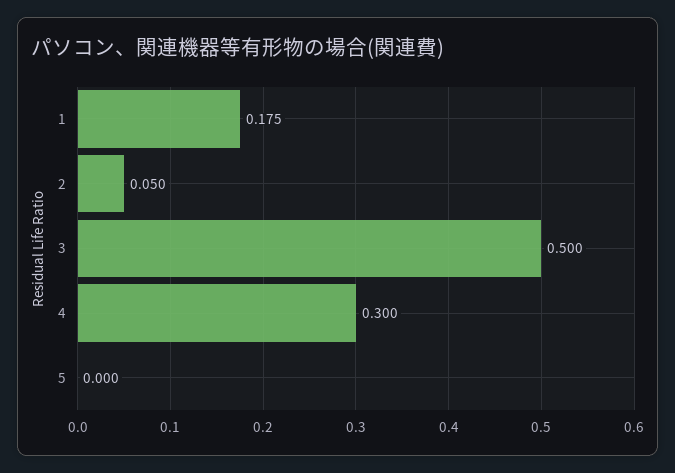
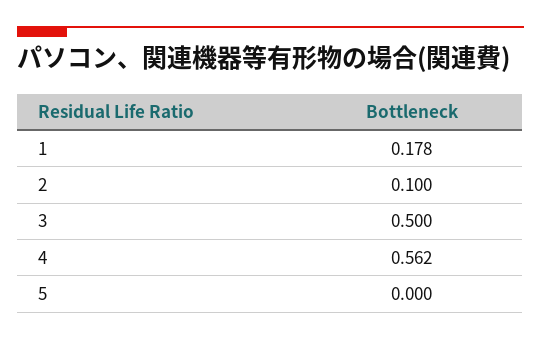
1: 0.175 -> 0.178
2: 0.05 -> 0.1
4: 0.3 -> 0.562

